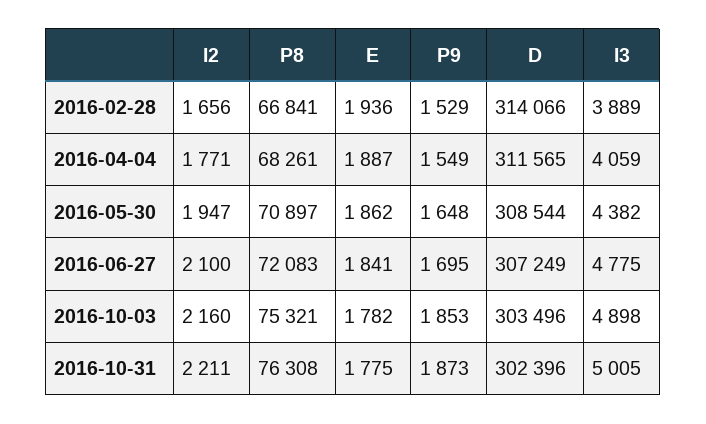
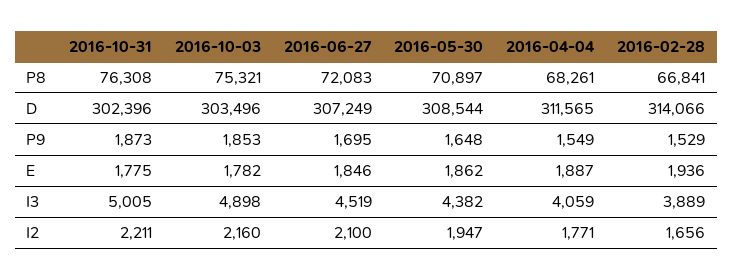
E, 2016-06-27: 1841 -> 1846
I3, 2016-06-27: 4775 -> 4519

